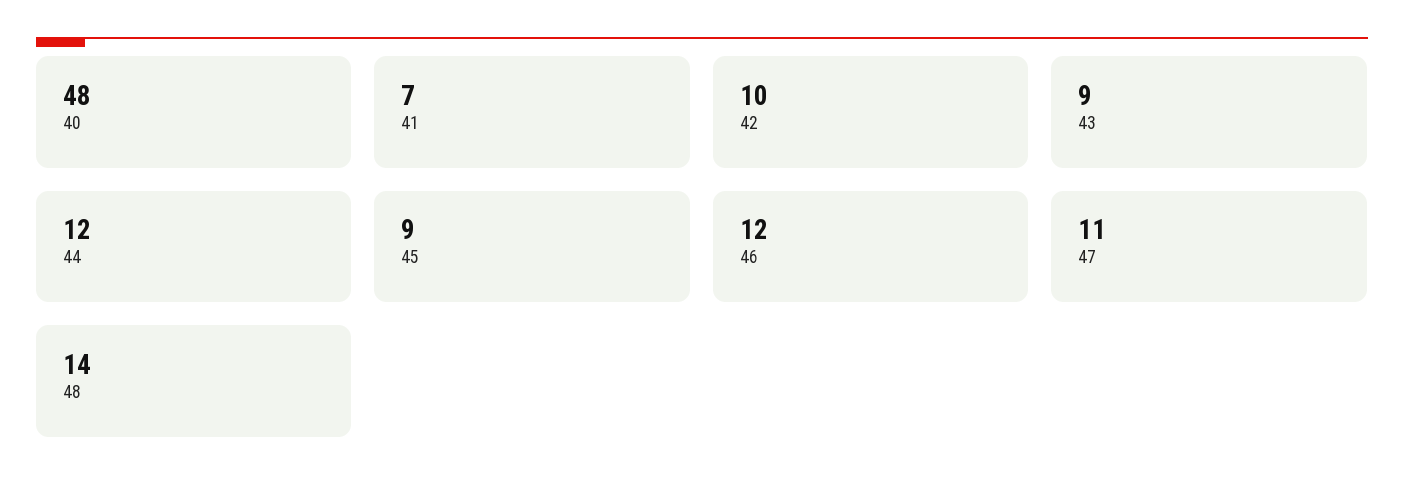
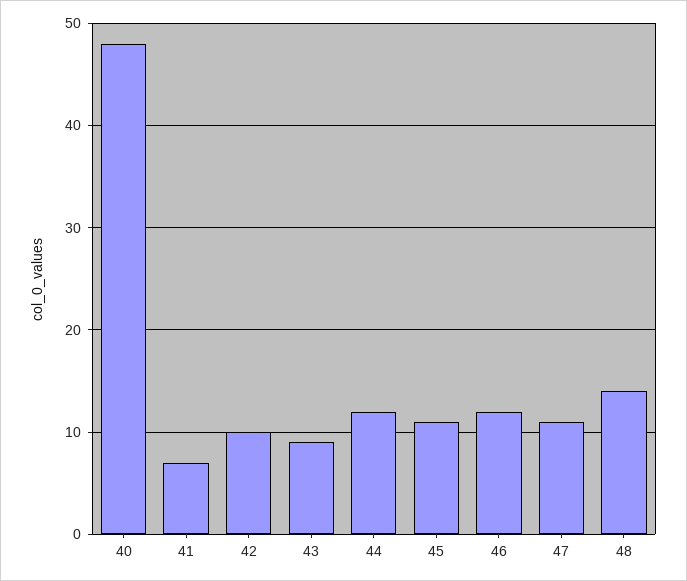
45: 9 -> 11

